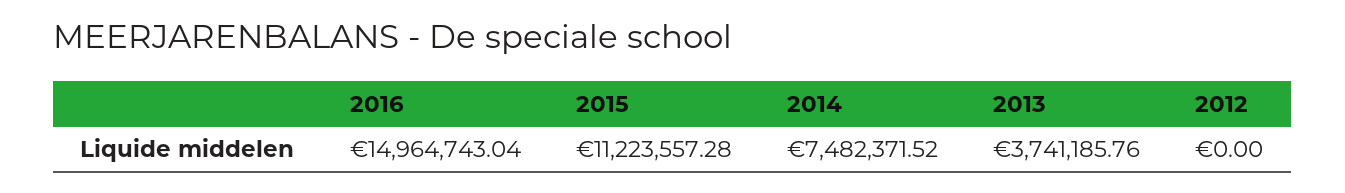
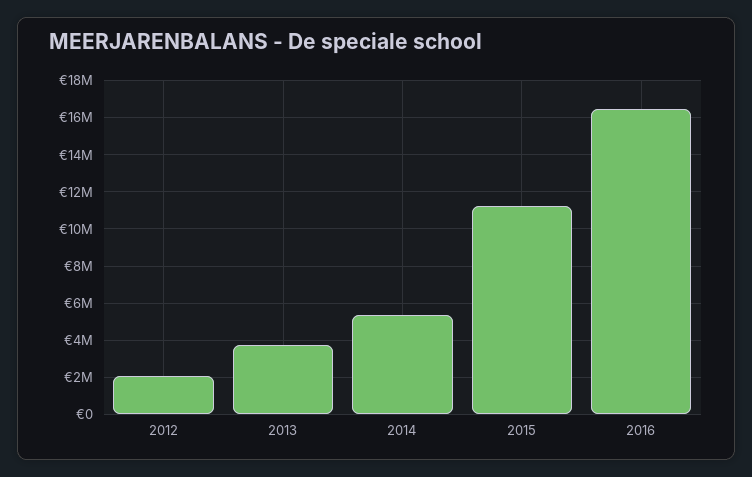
2016: 14964743.04 -> 16500000
2014: 7482371.52 -> 5500000
2012: 0 -> 2000000

